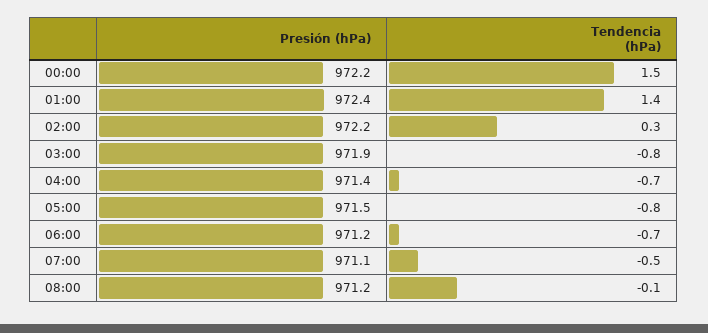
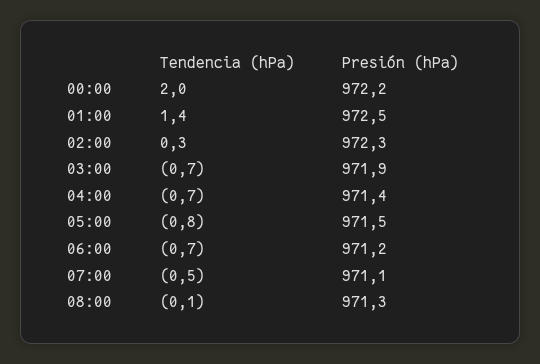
Tendencia (hPa), 00:00: 1.5 -> 2
Presión (hPa), 01:00: 972.4 -> 972.5
Presión (hPa), 02:00: 972.2 -> 972.3
Tendencia (hPa), 03:00: -0.8 -> -0.7
Presión (hPa), 08:00: 971.2 -> 971.3

